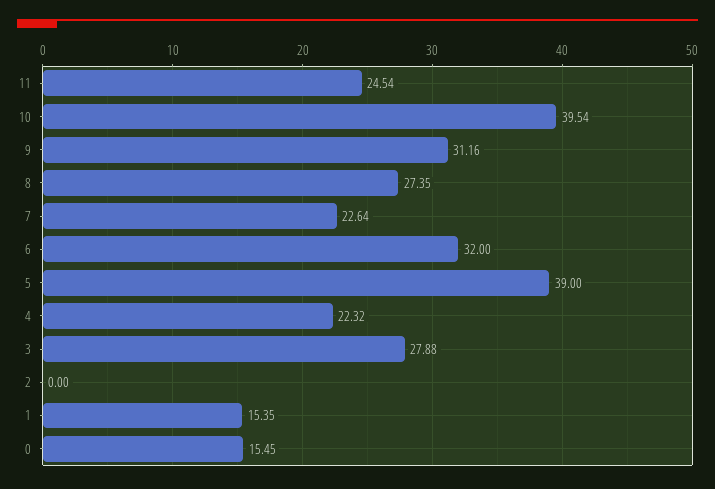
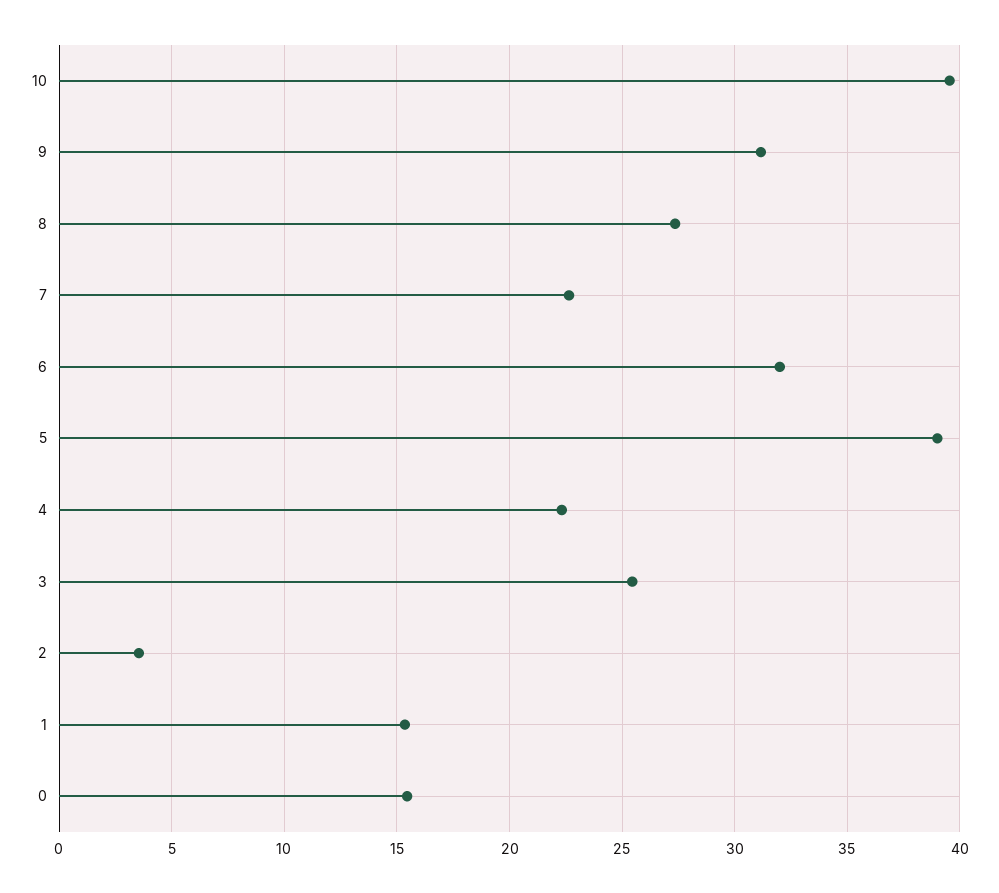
11: 24.54 -> none
3: 27.88 -> 25.5
2: 0 -> 3.5

